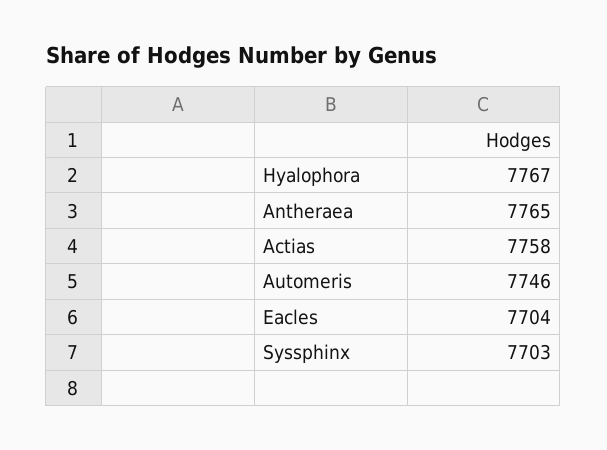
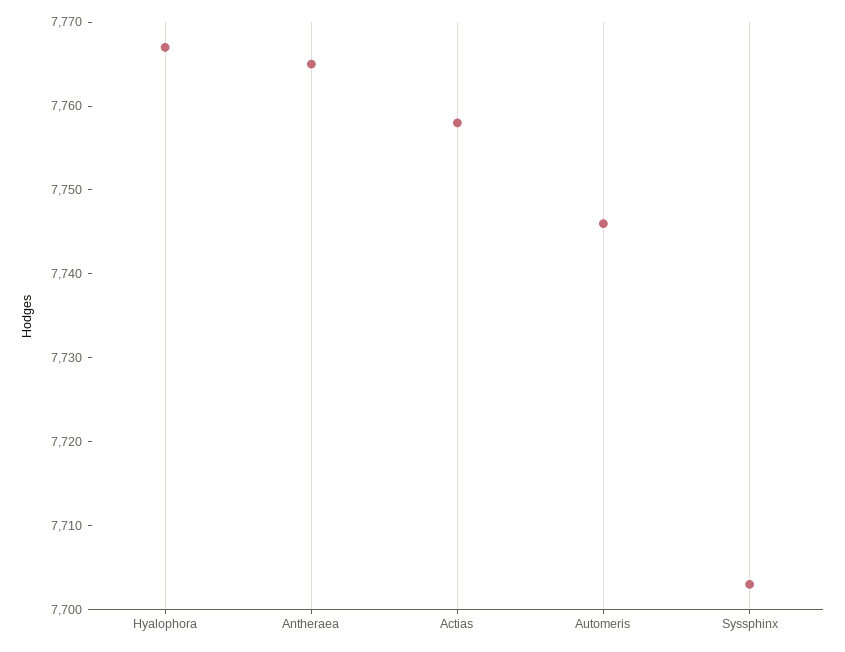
Eacles: 7704 -> none

